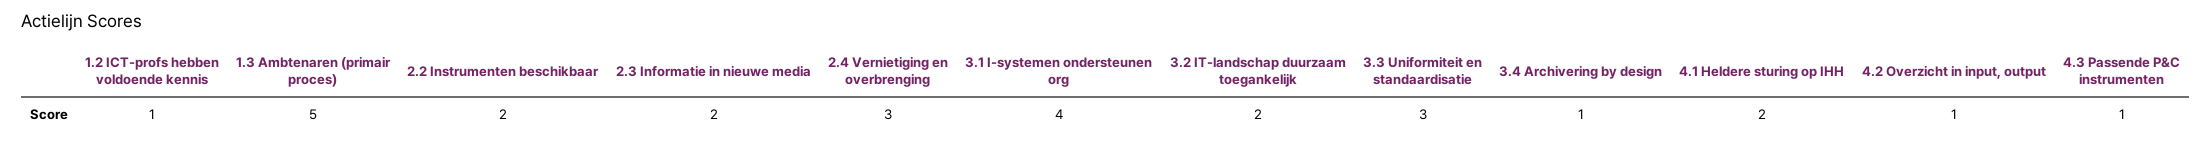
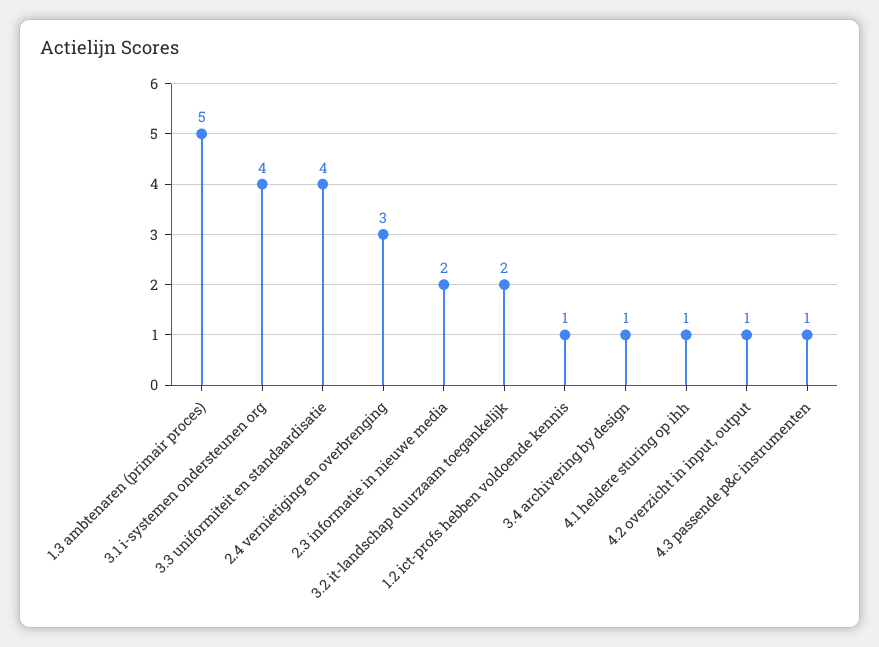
2.2 Instrumenten beschikbaar: 2 -> none
3.3 Uniformiteit en standaardisatie: 3 -> 4
4.1 Heldere sturing op IHH: 2 -> 1

